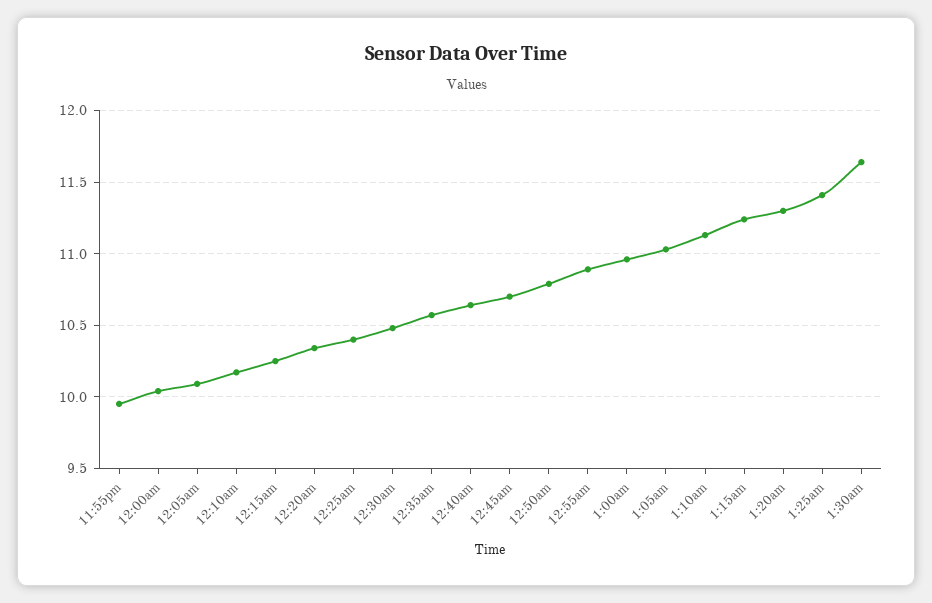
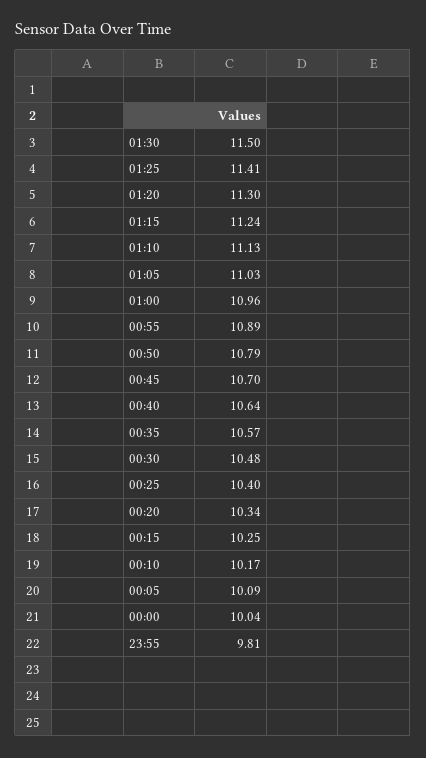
11:55pm: 9.95 -> 9.81
1:30am: 11.65 -> 11.5

